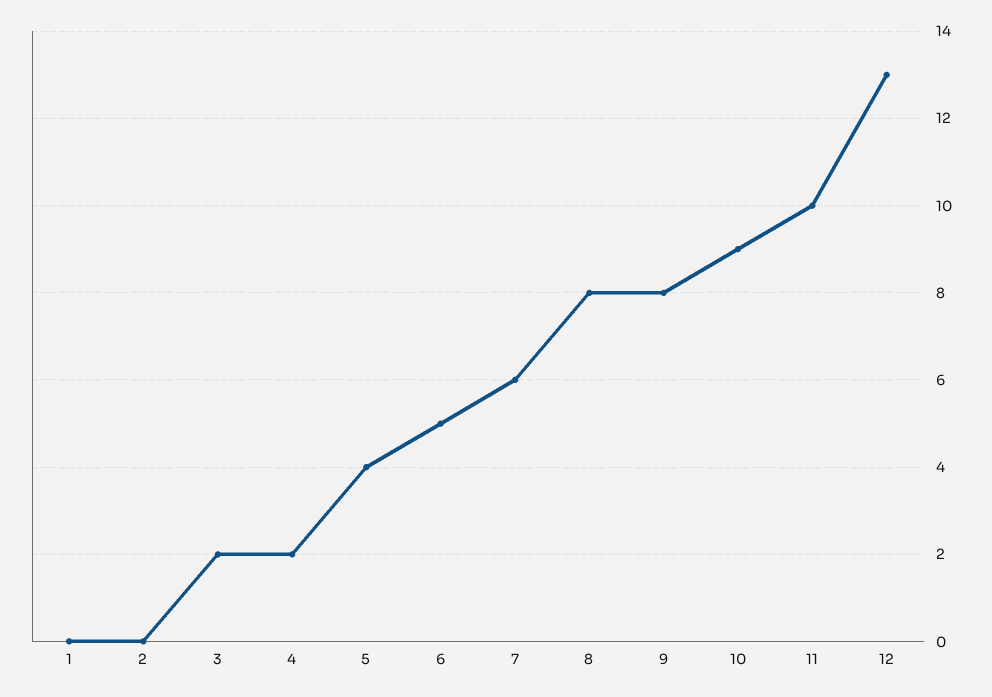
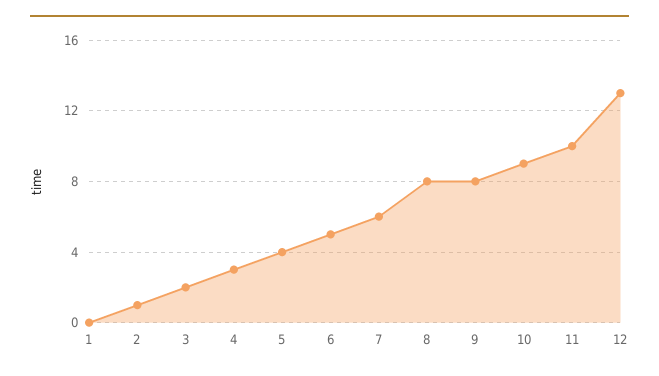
2: 0 -> 1
4: 2 -> 3

